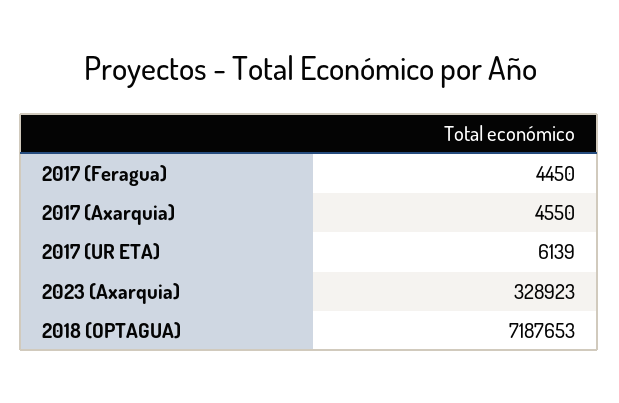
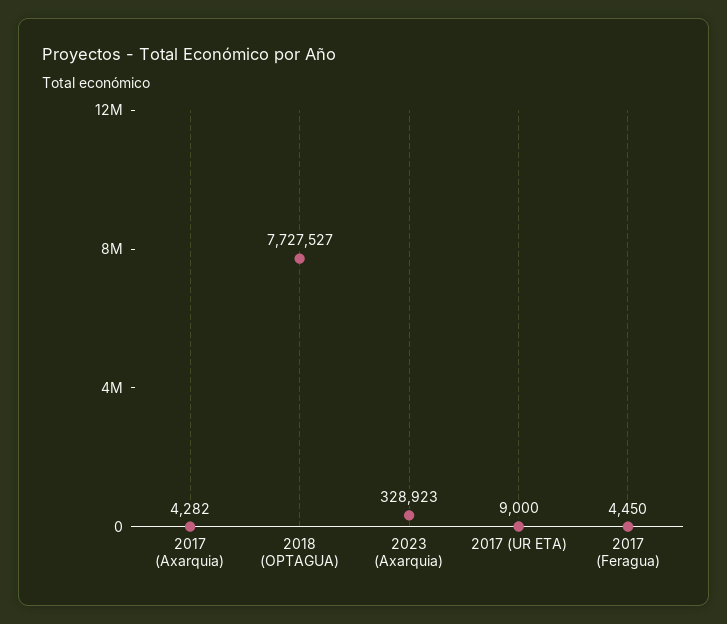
2017 (Axarquia): 4550 -> 4282
2017 (UR ETA): 6139 -> 9000
2018 (OPTAGUA): 7187653 -> 7727527

